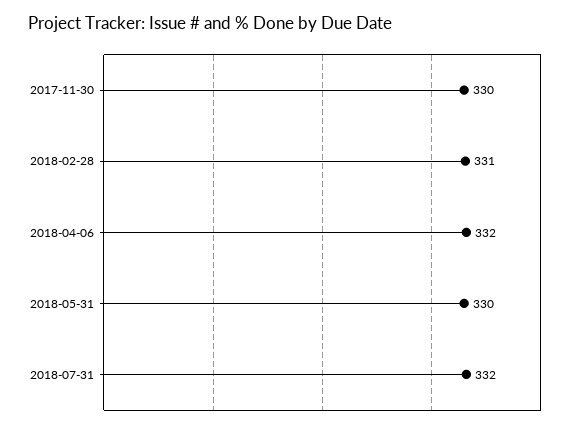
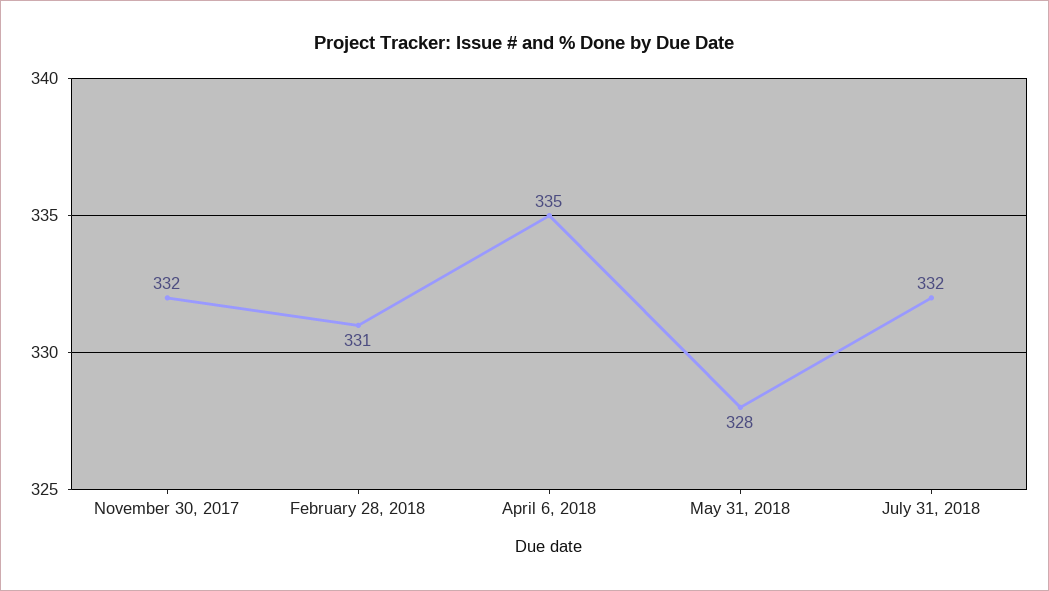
2017-11-30: 330 -> 332
2018-04-06: 332 -> 335
2018-05-31: 330 -> 328

